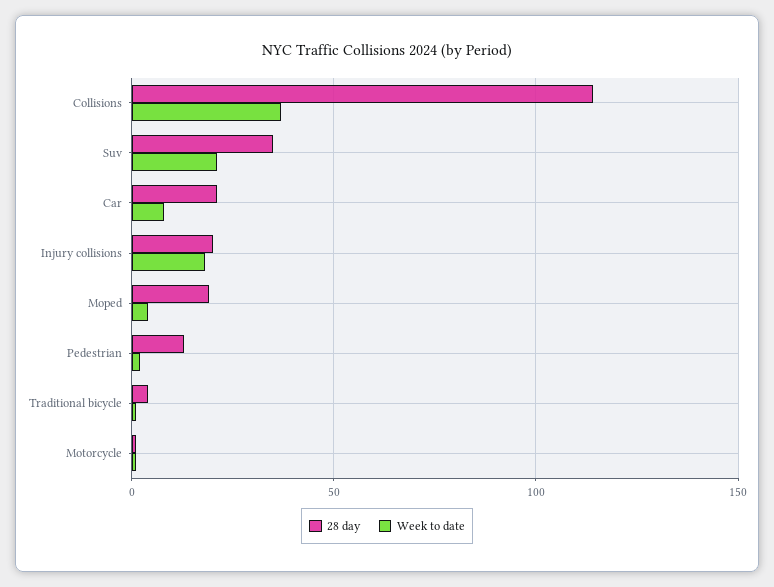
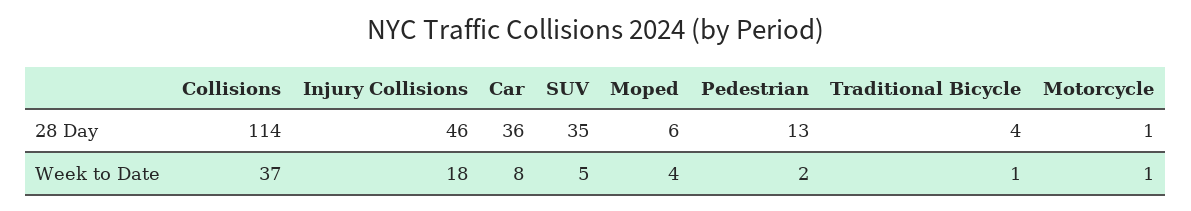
Week to date, Suv: 20 -> 5
28 day, Car: 20 -> 36
28 day, Injury collisions: 20 -> 46
28 day, Moped: 20 -> 6

